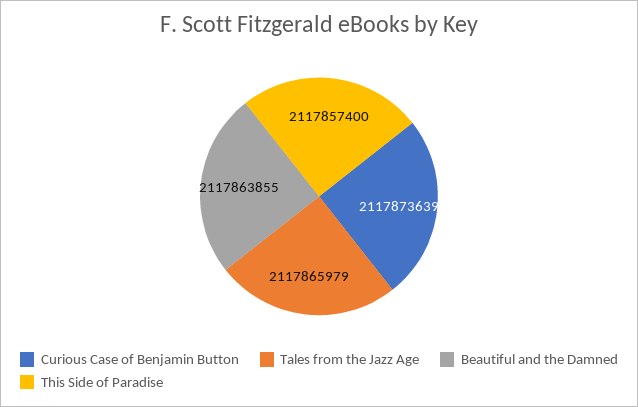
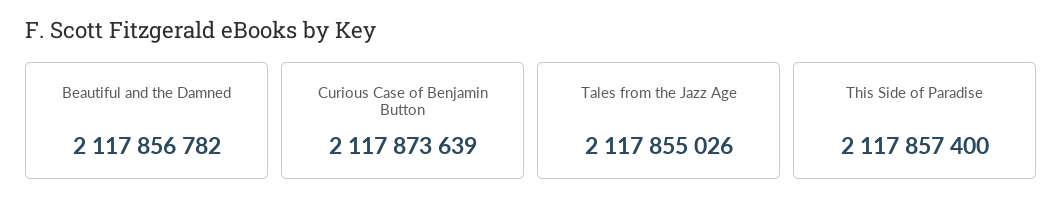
Tales from the Jazz Age: 2117865979 -> 2117855026
Beautiful and the Damned: 2117863855 -> 2117856782

